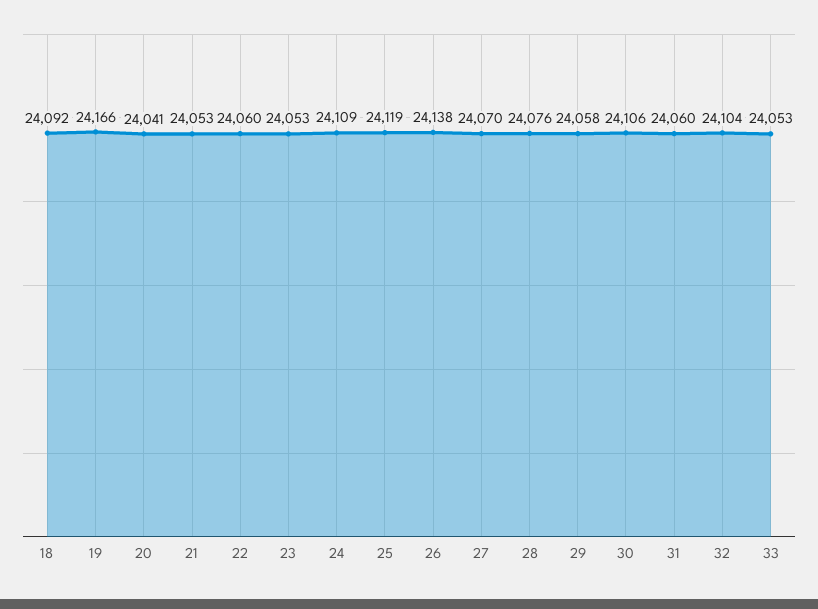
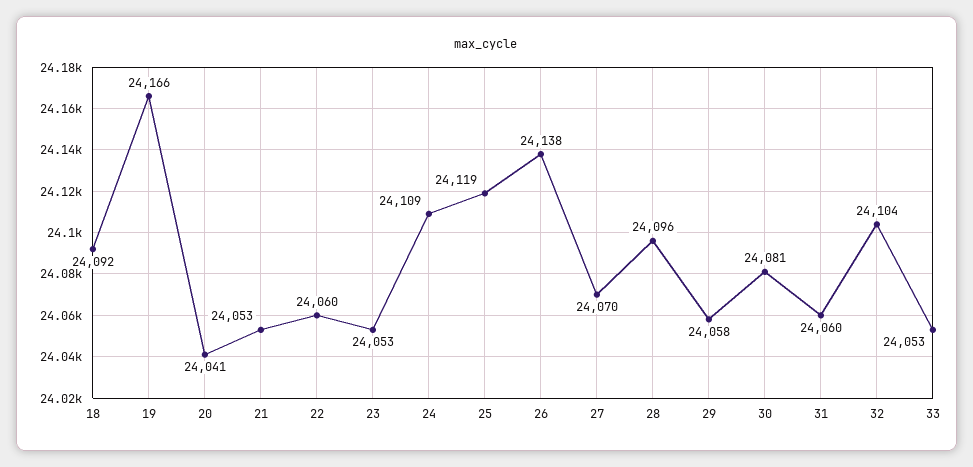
28: 24076 -> 24096
30: 24106 -> 24081

